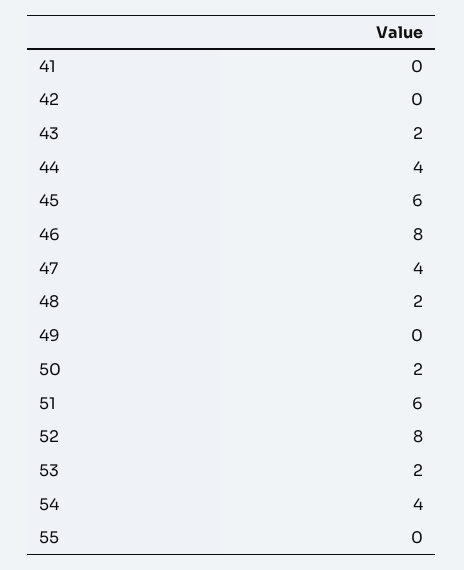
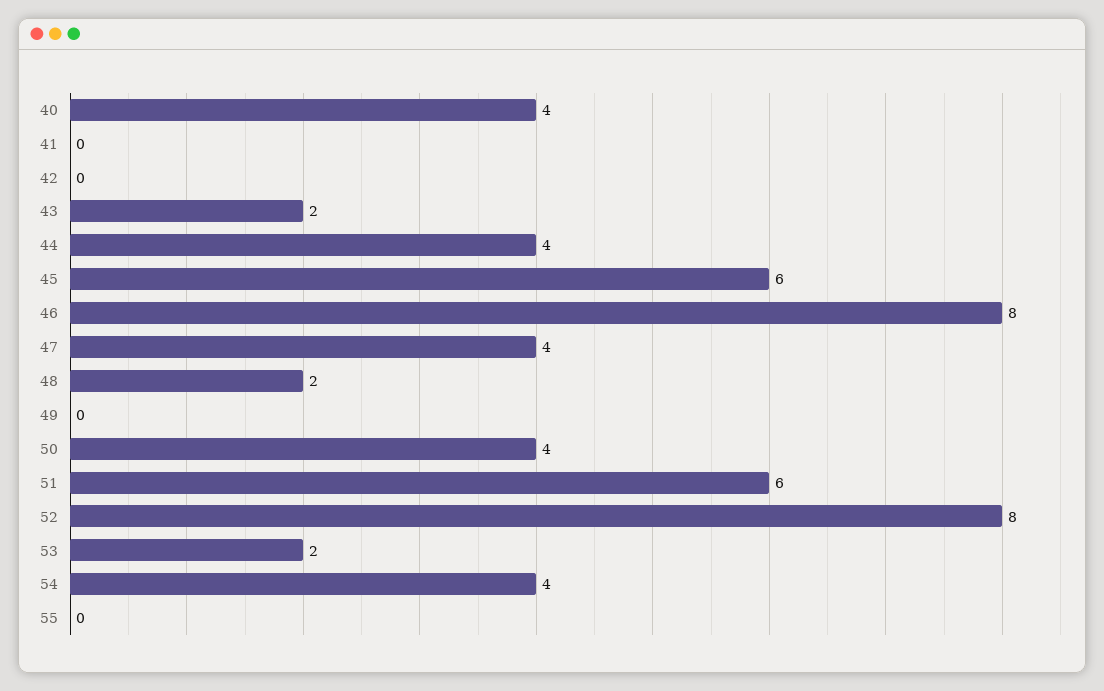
50: 2 -> 4
40: none -> 4

